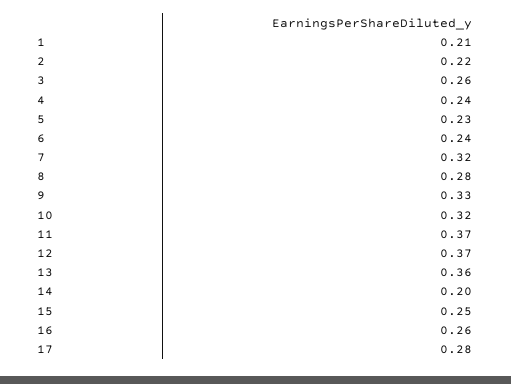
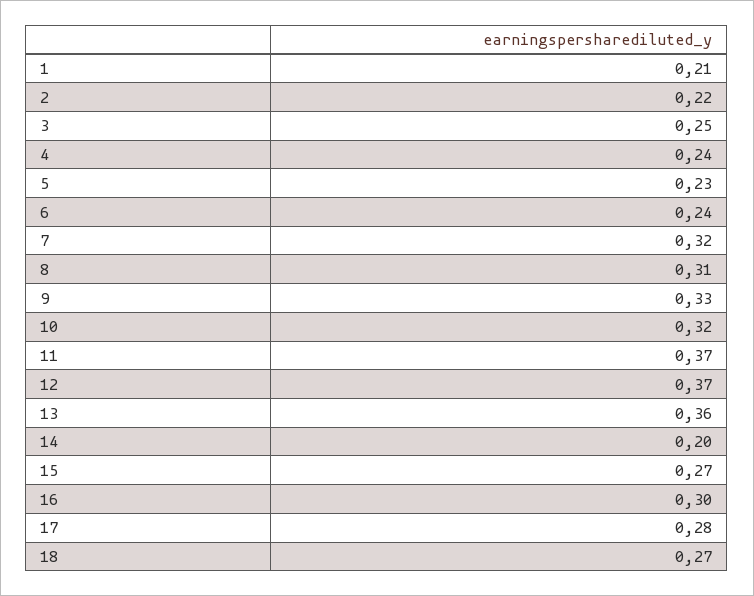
3: 0.26 -> 0.25
8: 0.28 -> 0.31
15: 0.25 -> 0.27
16: 0.26 -> 0.3
18: none -> 0.27

